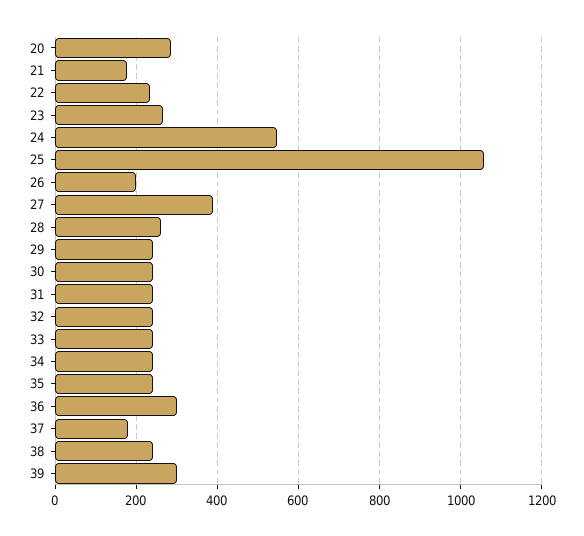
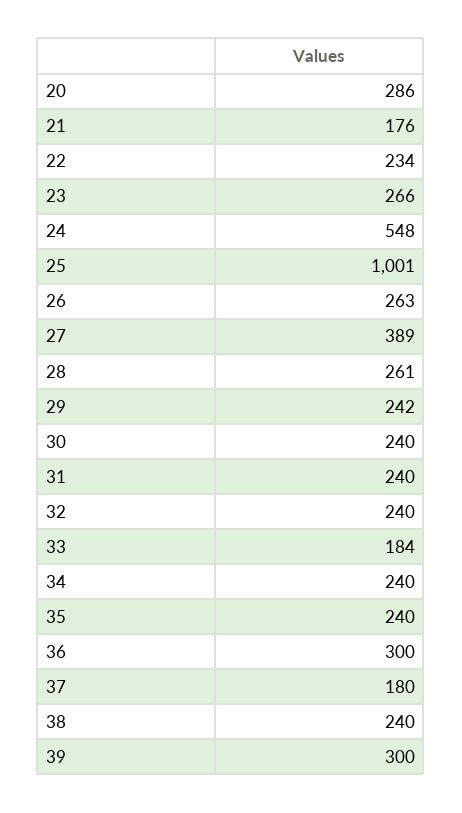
25: 1060 -> 1001
26: 200 -> 263
33: 240 -> 184

